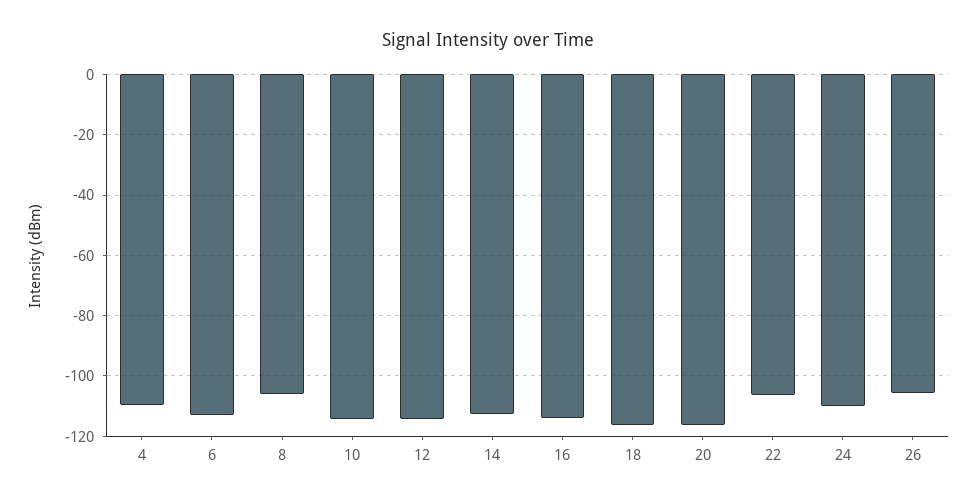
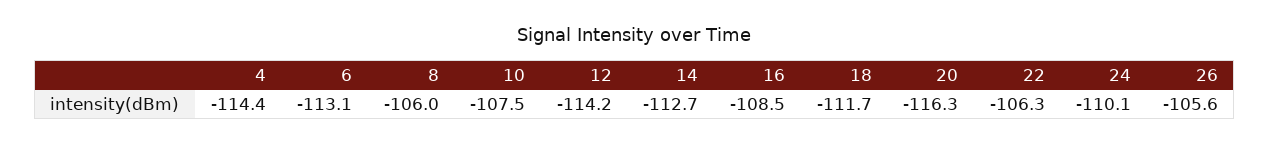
4: -110 -> -114.4
10: -114 -> -107.5
16: -114 -> -108.5
18: -116 -> -111.7

